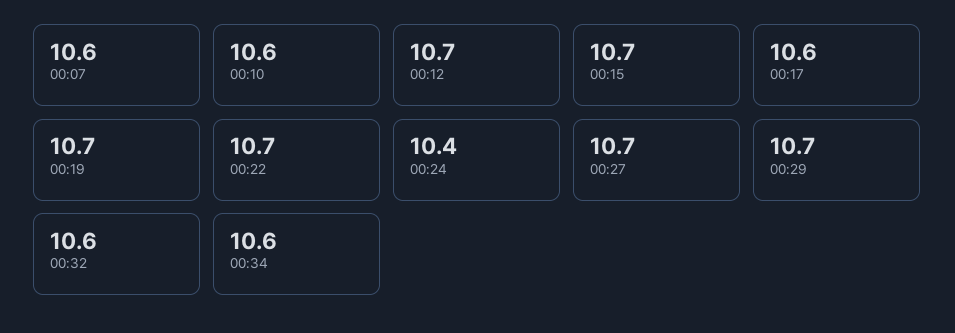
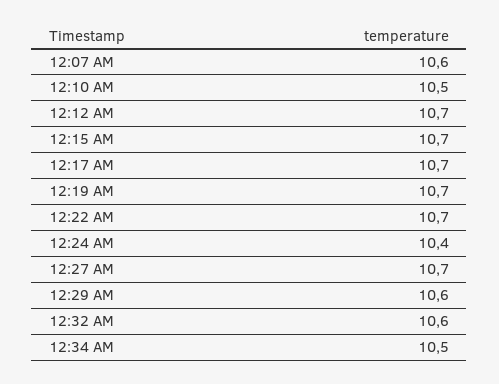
00:10: 10.6 -> 10.5
00:17: 10.6 -> 10.7
00:29: 10.7 -> 10.6
00:34: 10.6 -> 10.5

